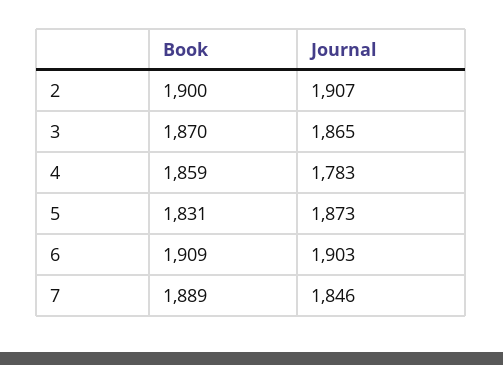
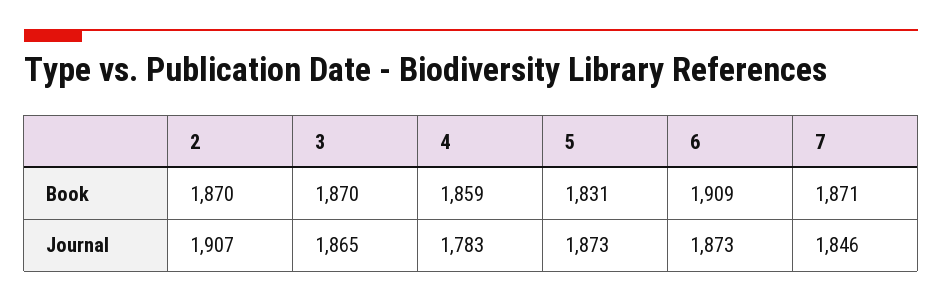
Book, 2: 1900 -> 1870
Journal, 6: 1903 -> 1873
Book, 7: 1889 -> 1871

